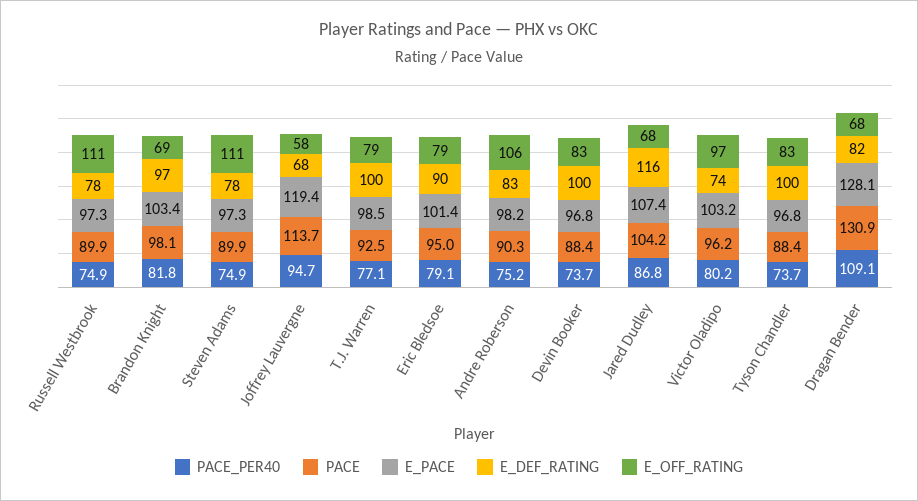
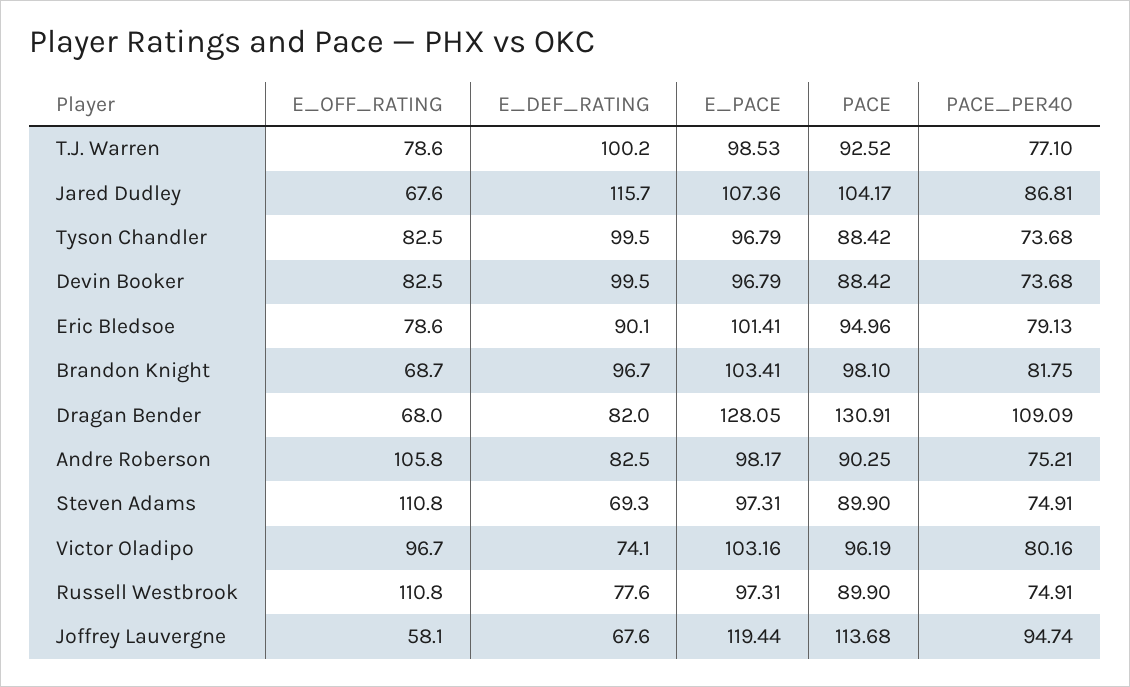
E_DEF_RATING, Steven Adams: 78 -> 69.3

